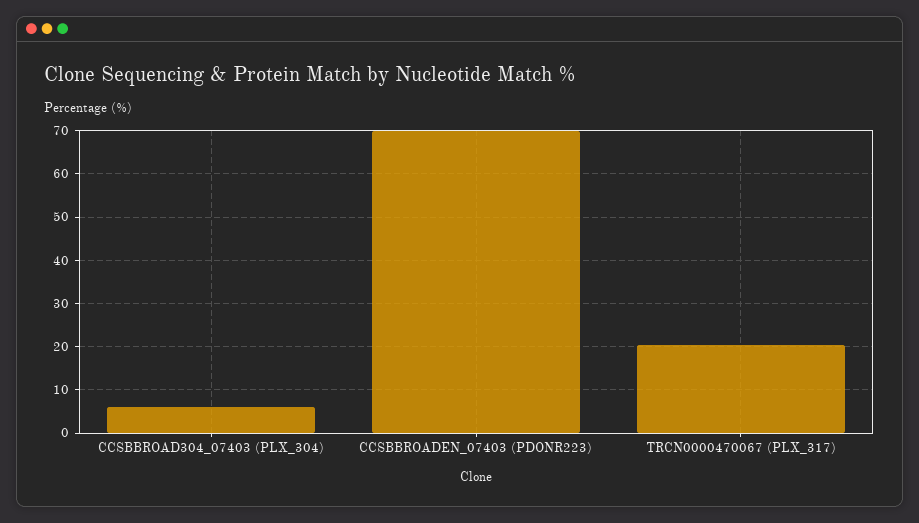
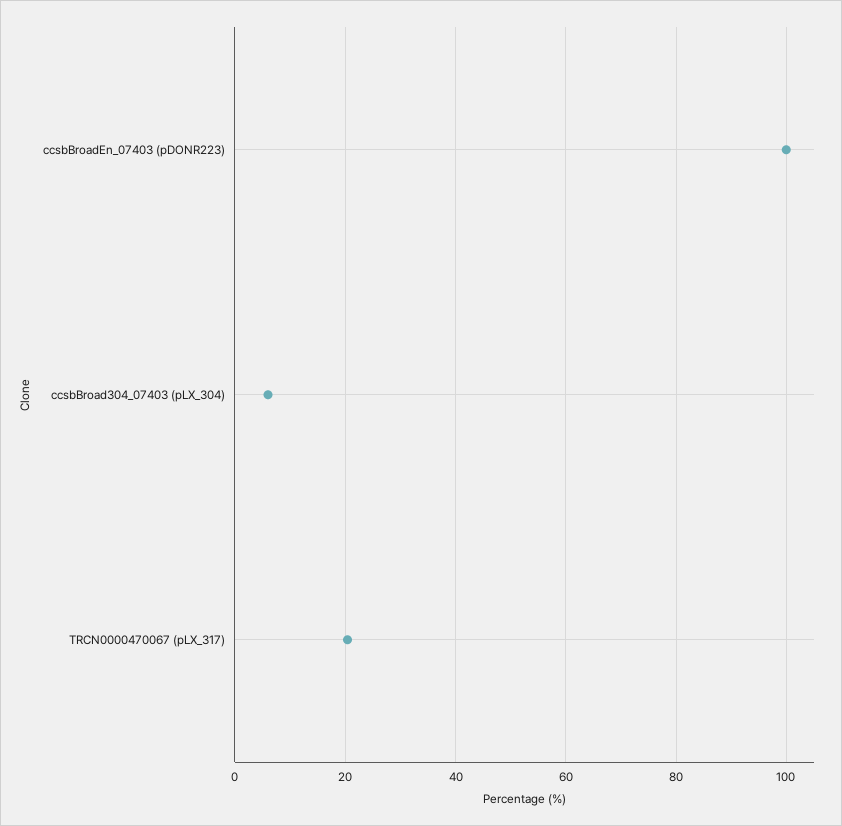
CCSBBROADEN_07403 (PDONR223): 70 -> 100

